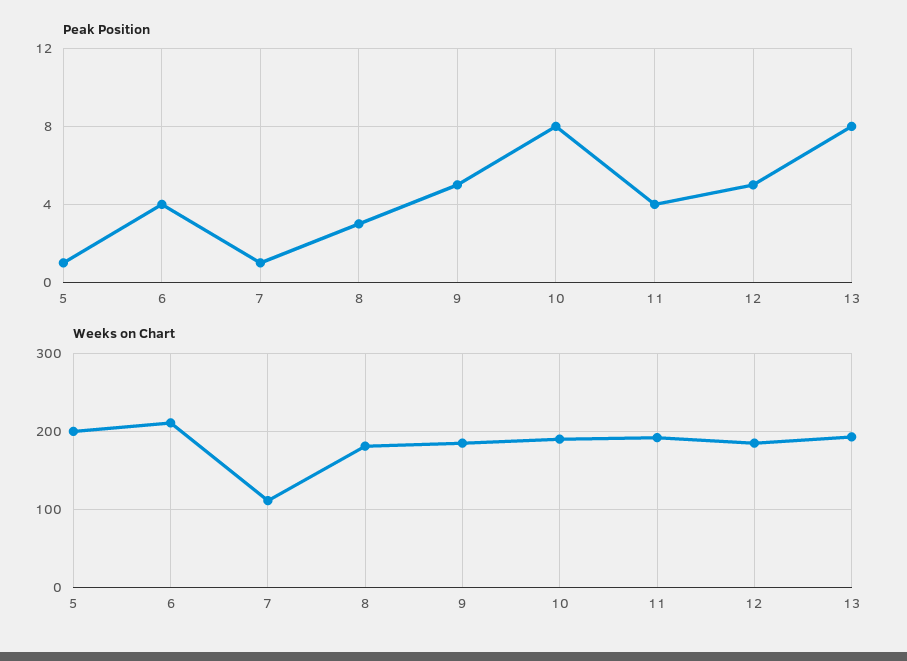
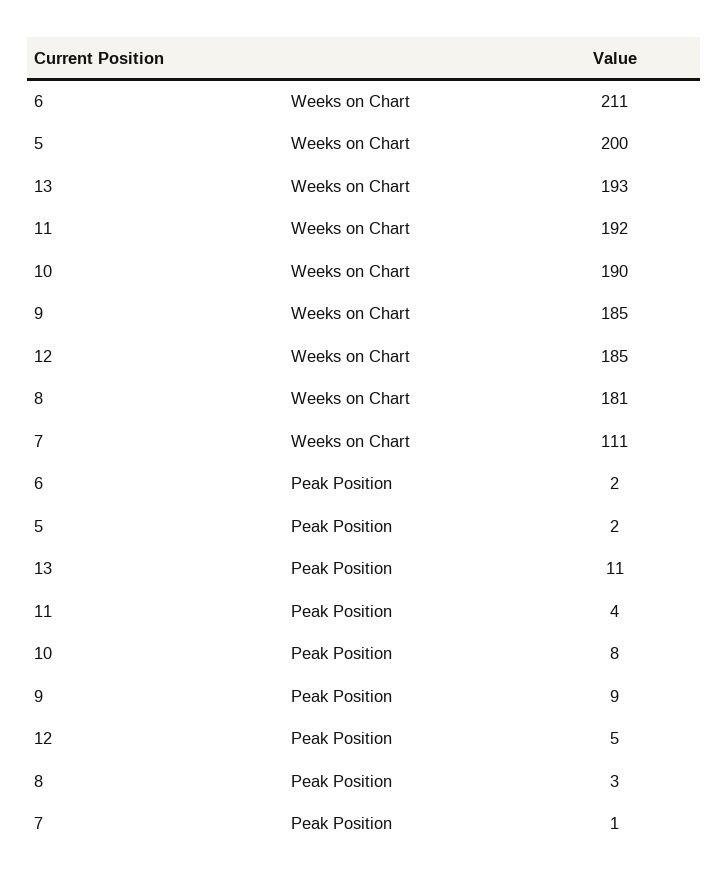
Peak Position, 5: 1 -> 2
Peak Position, 6: 4 -> 2
Peak Position, 9: 5 -> 9
Peak Position, 13: 8 -> 11

